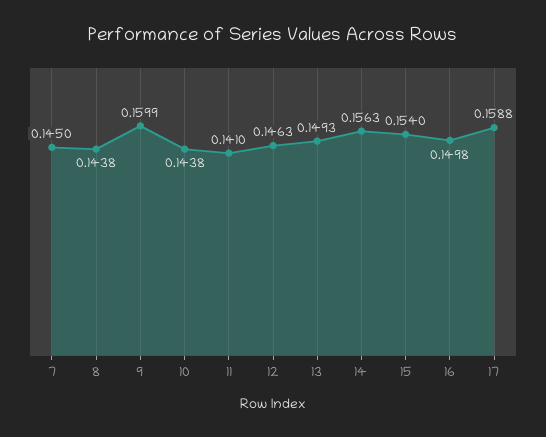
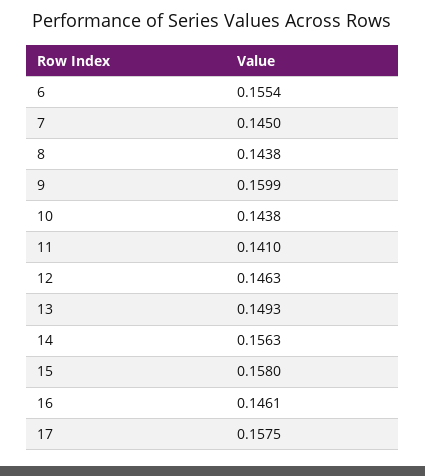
15: 0.154 -> 0.158
16: 0.1498 -> 0.1461
17: 0.1588 -> 0.1575
6: none -> 0.1554

